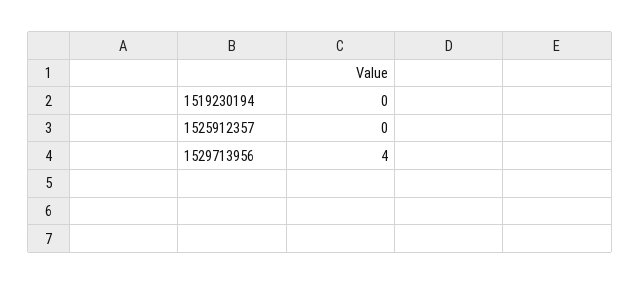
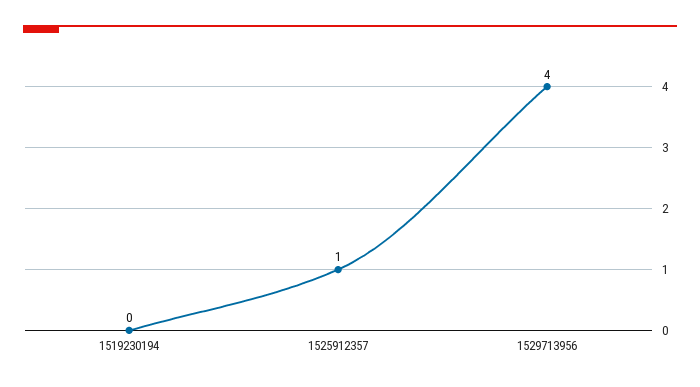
1525912357: 0 -> 1

